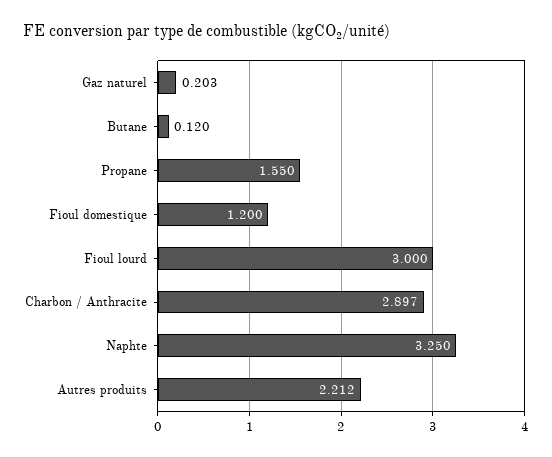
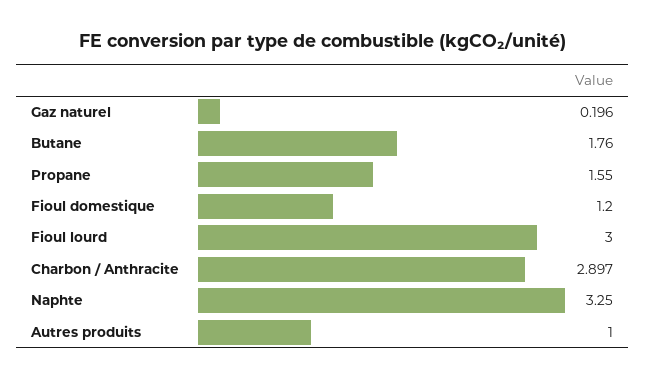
Gaz naturel: 0.203 -> 0.196
Butane: 0.12 -> 1.76
Autres produits: 2.212 -> 1

